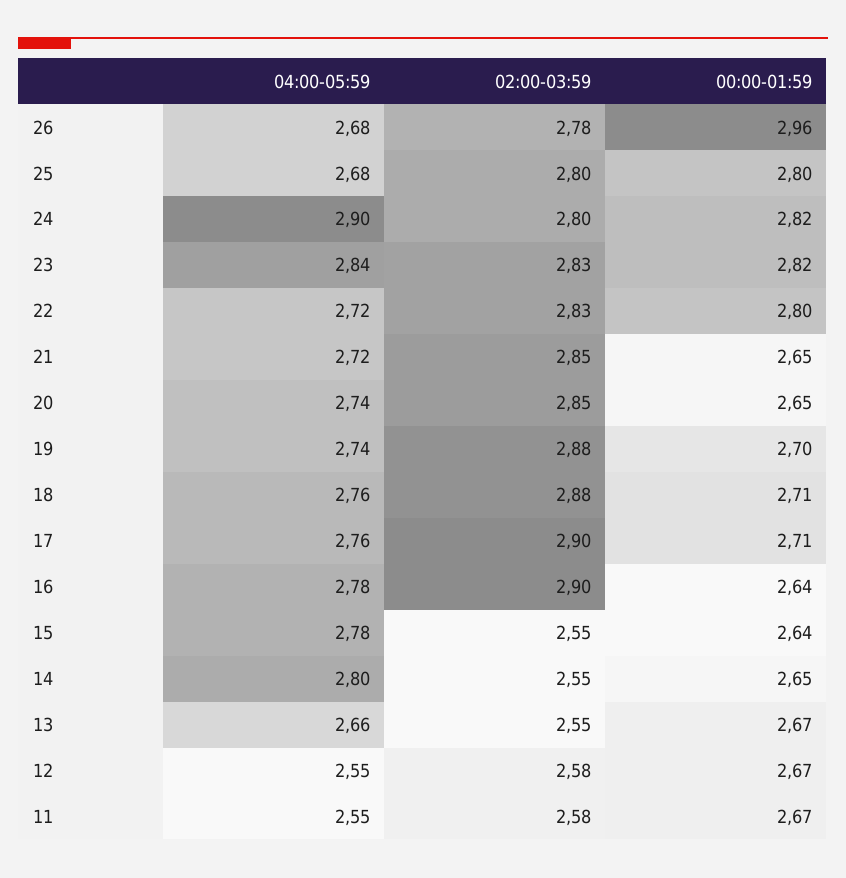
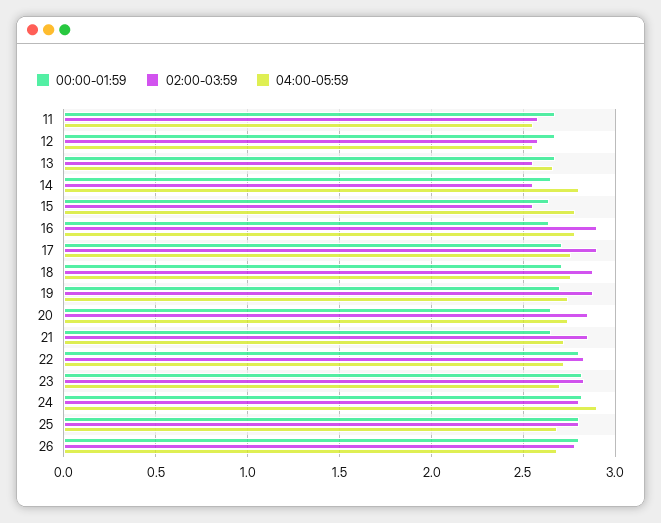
00:00-01:59, 26: 2.96 -> 2.8
04:00-05:59, 23: 2.84 -> 2.7

